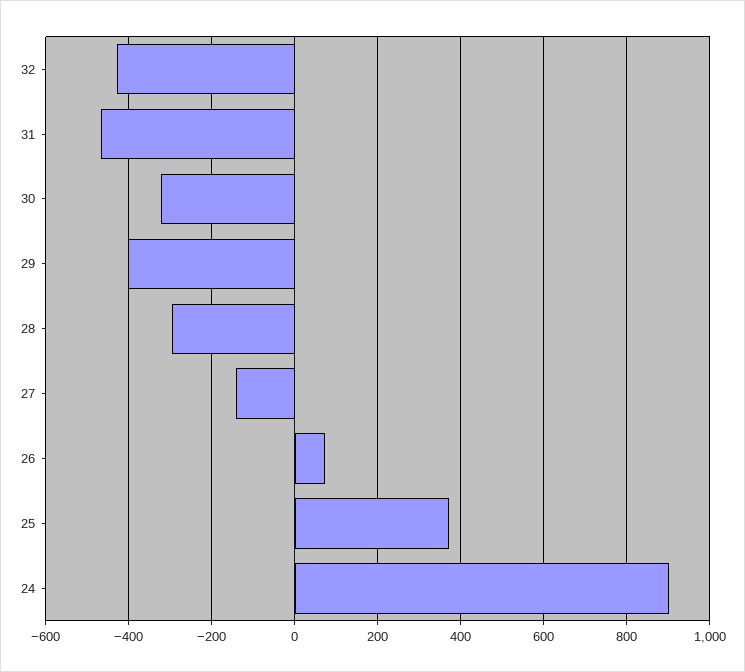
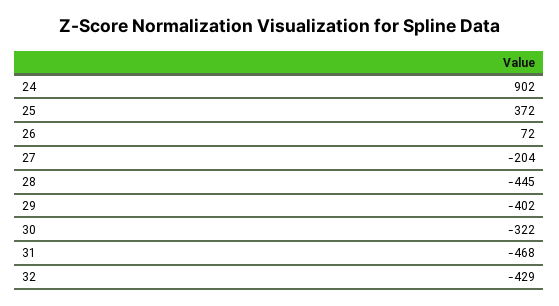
28: -300 -> -445
27: -140 -> -204

